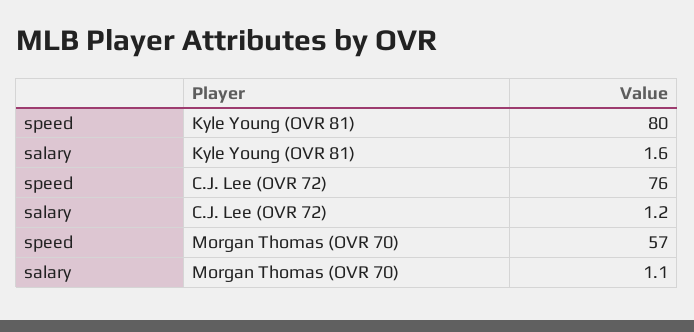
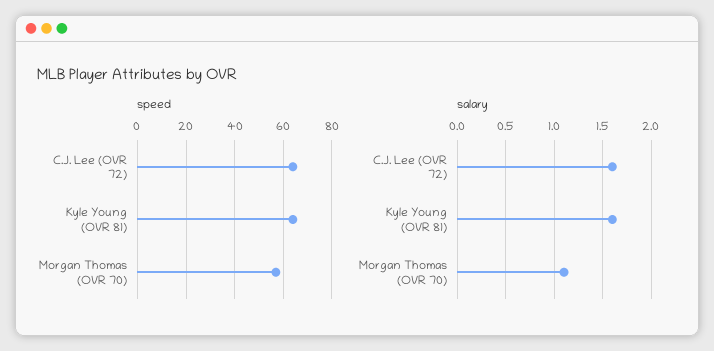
speed, Kyle Young (OVR 81): 80 -> 65
speed, C.J. Lee (OVR 72): 76 -> 65
salary, C.J. Lee (OVR 72): 1.2 -> 1.6

